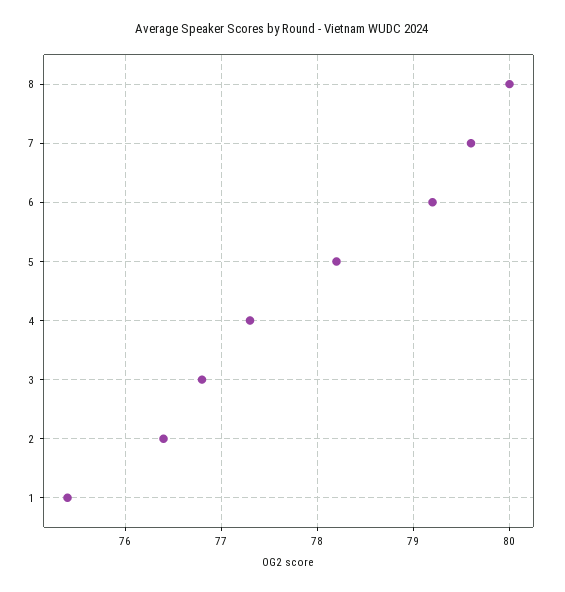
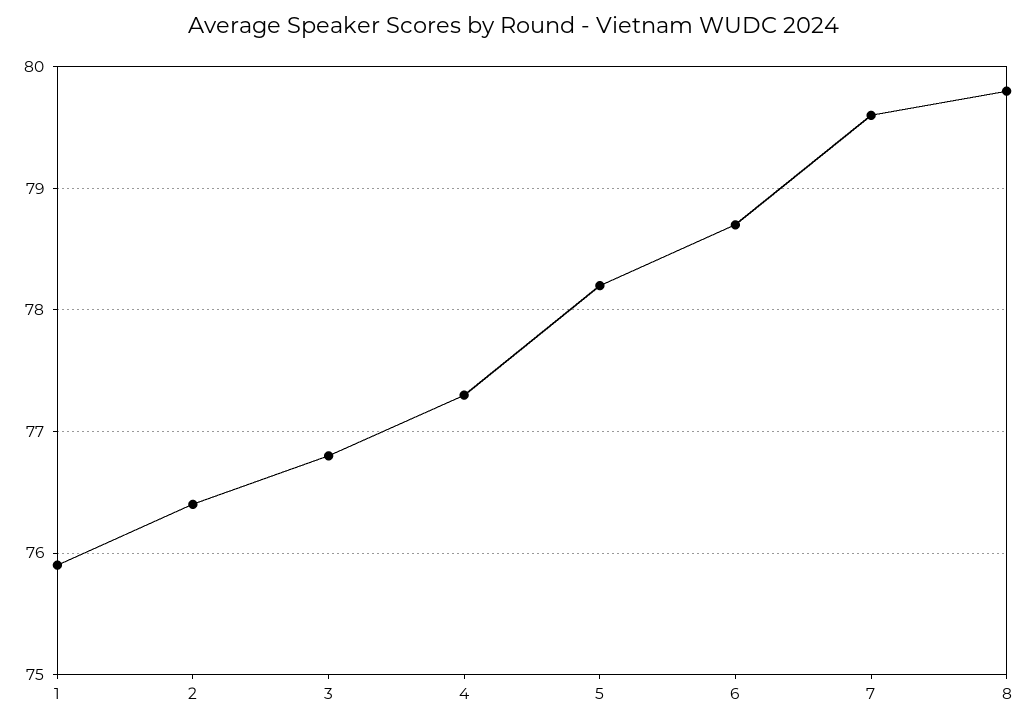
8: 80 -> 79.8
6: 79.2 -> 78.7
1: 75.4 -> 75.9

